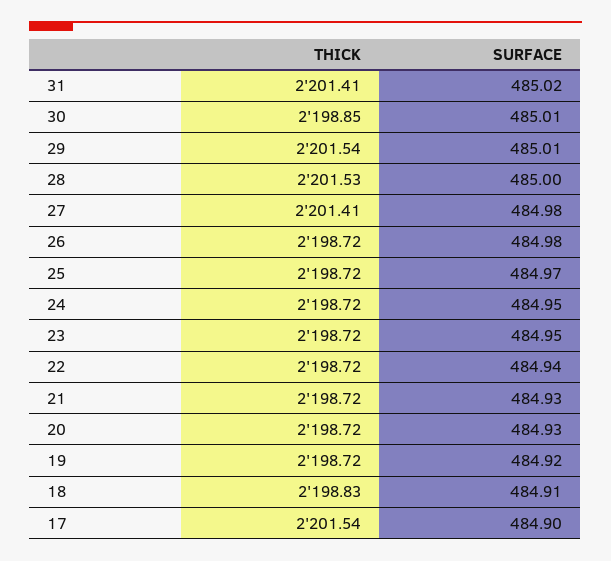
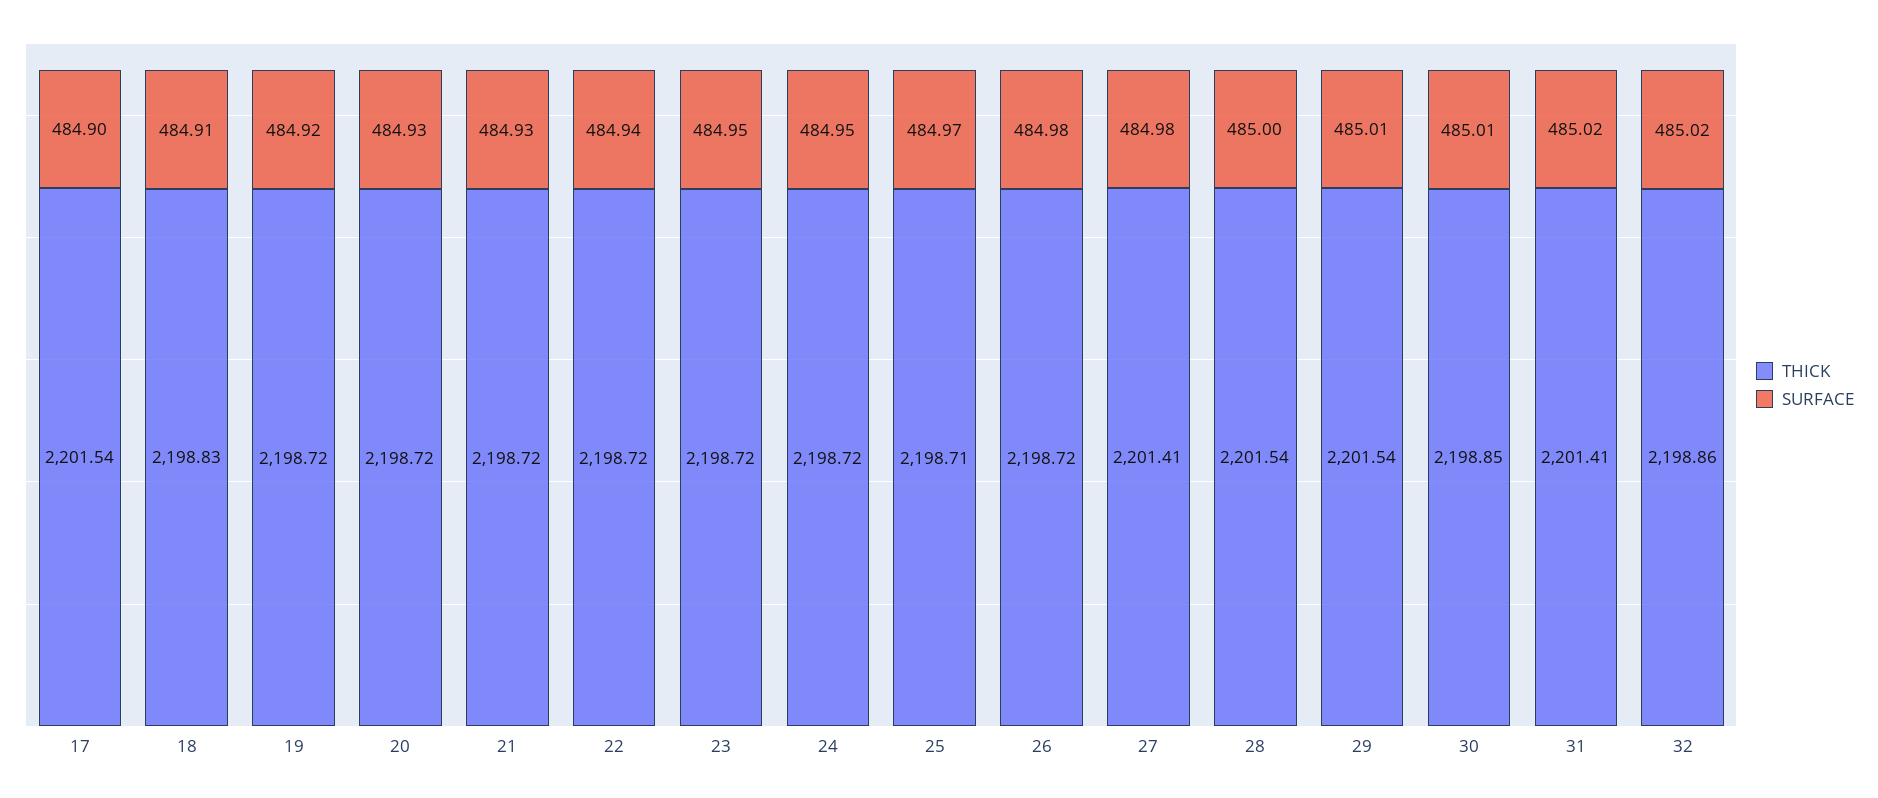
THICK, 28: 2201.53 -> 2201.54
THICK, 25: 2198.72 -> 2198.71
THICK, 32: none -> 2198.86
SURFACE, 32: none -> 485.02

